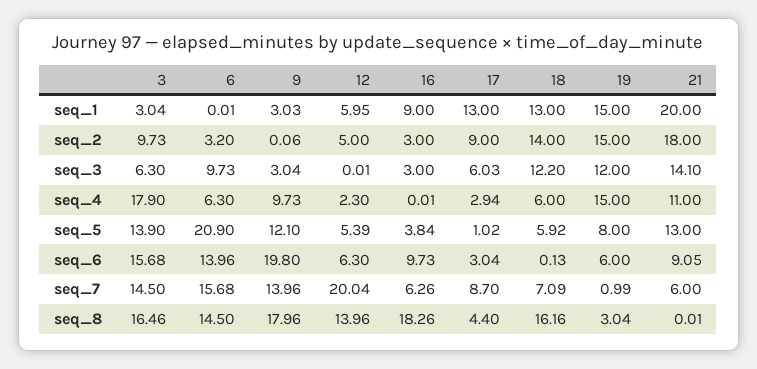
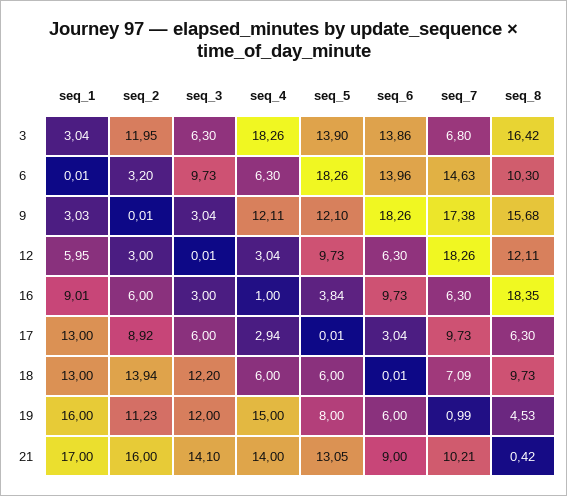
16, seq_1: 9 -> 9.01
19, seq_1: 15 -> 16
21, seq_1: 20 -> 17
3, seq_2: 9.73 -> 11.95
9, seq_2: 0.06 -> 0.01
12, seq_2: 5 -> 3
16, seq_2: 3 -> 6
17, seq_2: 9 -> 8.92
18, seq_2: 14 -> 13.94
19, seq_2: 15 -> 11.23
21, seq_2: 18 -> 16
17, seq_3: 6.03 -> 6
3, seq_4: 17.9 -> 18.26
9, seq_4: 9.73 -> 12.11
12, seq_4: 2.3 -> 3.04
16, seq_4: 0.01 -> 1
21, seq_4: 11 -> 14
6, seq_5: 20.9 -> 18.26
12, seq_5: 5.39 -> 9.73
17, seq_5: 1.02 -> 0.01
18, seq_5: 5.92 -> 6
21, seq_5: 13 -> 13.05
3, seq_6: 15.68 -> 13.86
9, seq_6: 19.8 -> 18.26
18, seq_6: 0.13 -> 0.01
21, seq_6: 9.05 -> 9
3, seq_7: 14.5 -> 6.8
6, seq_7: 15.68 -> 14.63
9, seq_7: 13.96 -> 17.38
12, seq_7: 20.04 -> 18.26
16, seq_7: 6.26 -> 6.3
17, seq_7: 8.7 -> 9.73
21, seq_7: 6 -> 10.21
3, seq_8: 16.46 -> 16.42
6, seq_8: 14.5 -> 10.3
9, seq_8: 17.96 -> 15.68
12, seq_8: 13.96 -> 12.11
16, seq_8: 18.26 -> 18.35
17, seq_8: 4.4 -> 6.3
18, seq_8: 16.16 -> 9.73
19, seq_8: 3.04 -> 4.53
21, seq_8: 0.01 -> 0.42

